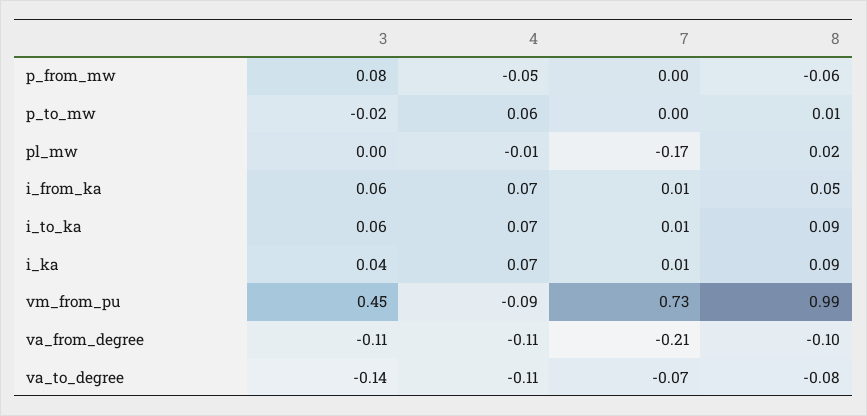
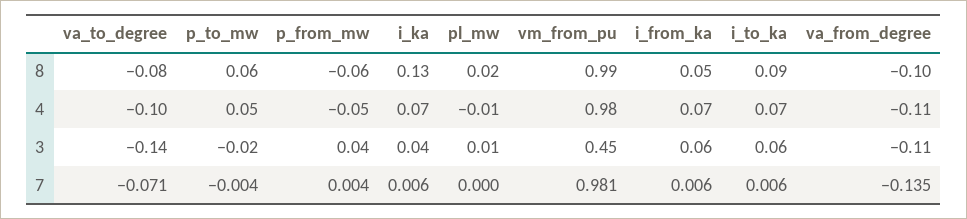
3, p_from_mw: 0.08 -> 0.04
4, p_to_mw: 0.06 -> 0.05
8, p_to_mw: 0.01 -> 0.06
3, pl_mw: 0 -> 0.01
7, pl_mw: -0.17 -> 0
8, i_ka: 0.09 -> 0.13
4, vm_from_pu: -0.09 -> 0.98
7, vm_from_pu: 0.73 -> 0.981
7, va_from_degree: -0.21 -> -0.135
4, va_to_degree: -0.11 -> -0.1

